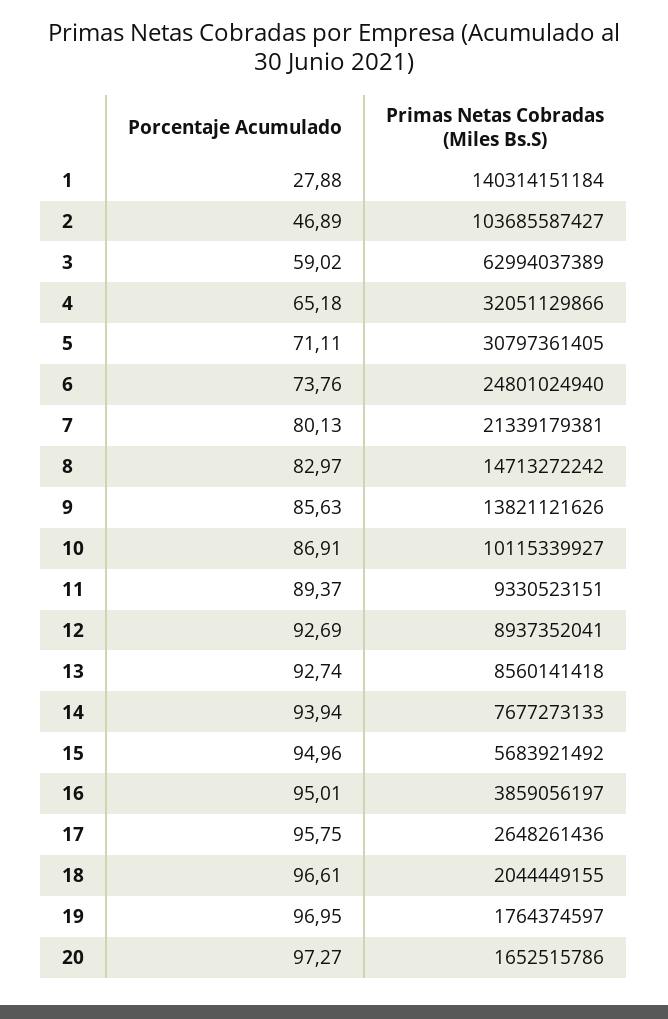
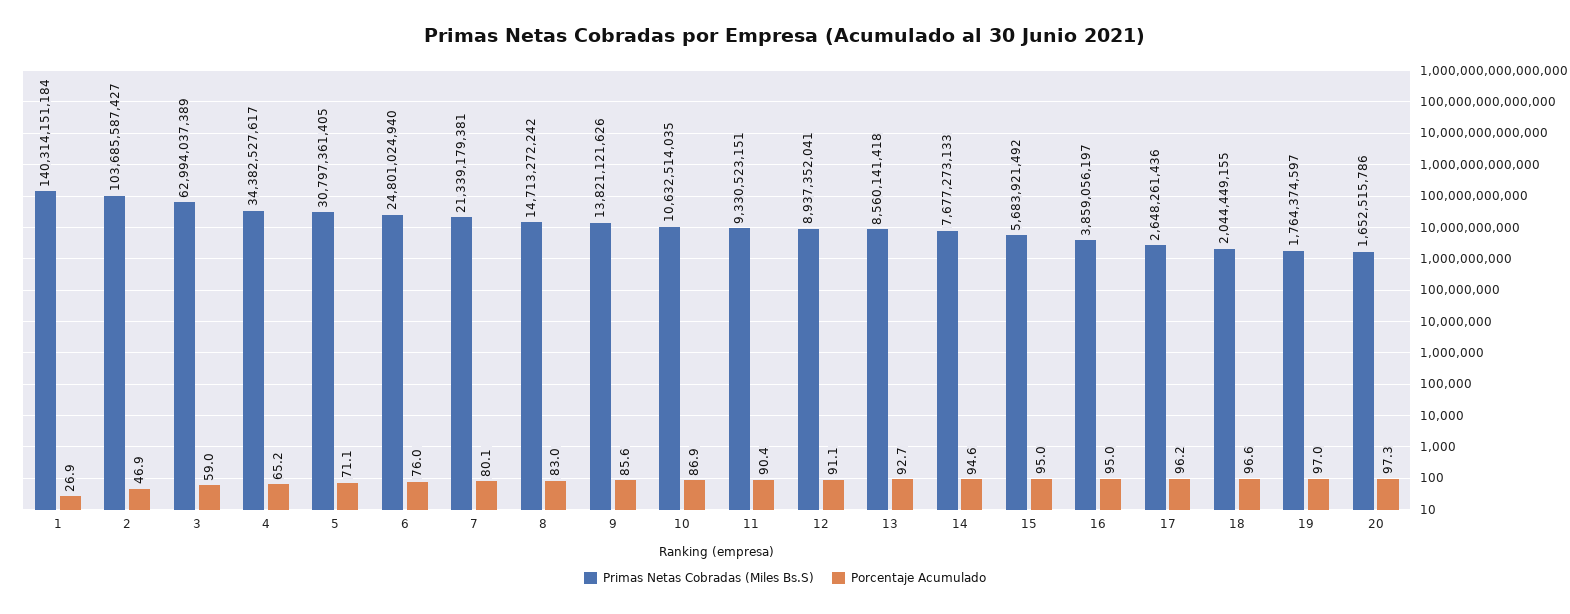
Porcentaje Acumulado, 1: 27.88 -> 26.9
Primas Netas Cobradas (Miles Bs.S), 4: 32051129866 -> 34382527617
Porcentaje Acumulado, 6: 73.76 -> 76
Primas Netas Cobradas (Miles Bs.S), 10: 10115339927 -> 10632514035
Porcentaje Acumulado, 11: 89.37 -> 90.4
Porcentaje Acumulado, 12: 92.69 -> 91.1
Porcentaje Acumulado, 14: 93.94 -> 94.6
Porcentaje Acumulado, 17: 95.75 -> 96.2

